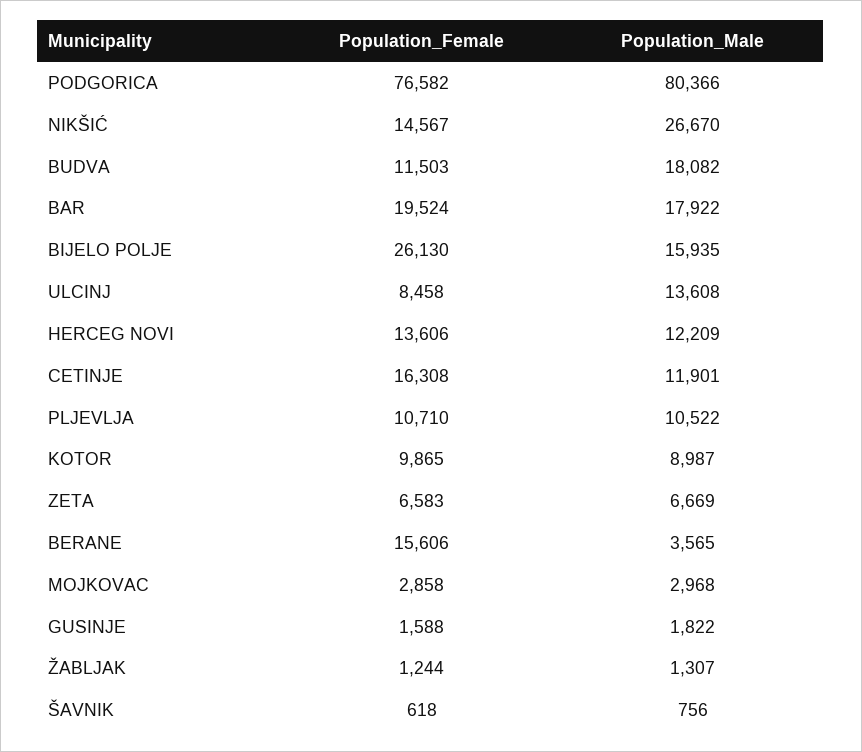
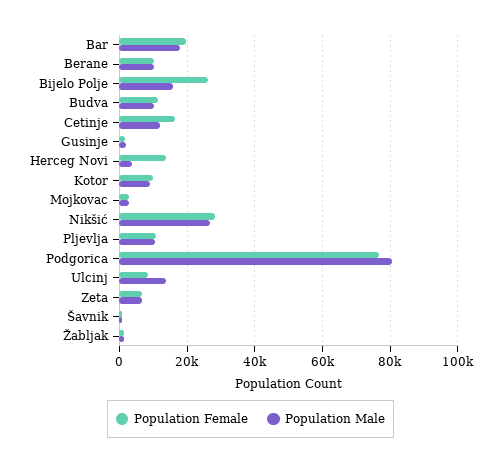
Population_Female, NIKŠIĆ: 14567 -> 28000
Population_Male, BUDVA: 18082 -> 10000
Population_Male, HERCEG NOVI: 12209 -> 4000
Population_Female, BERANE: 15606 -> 10000
Population_Male, BERANE: 3565 -> 10000

